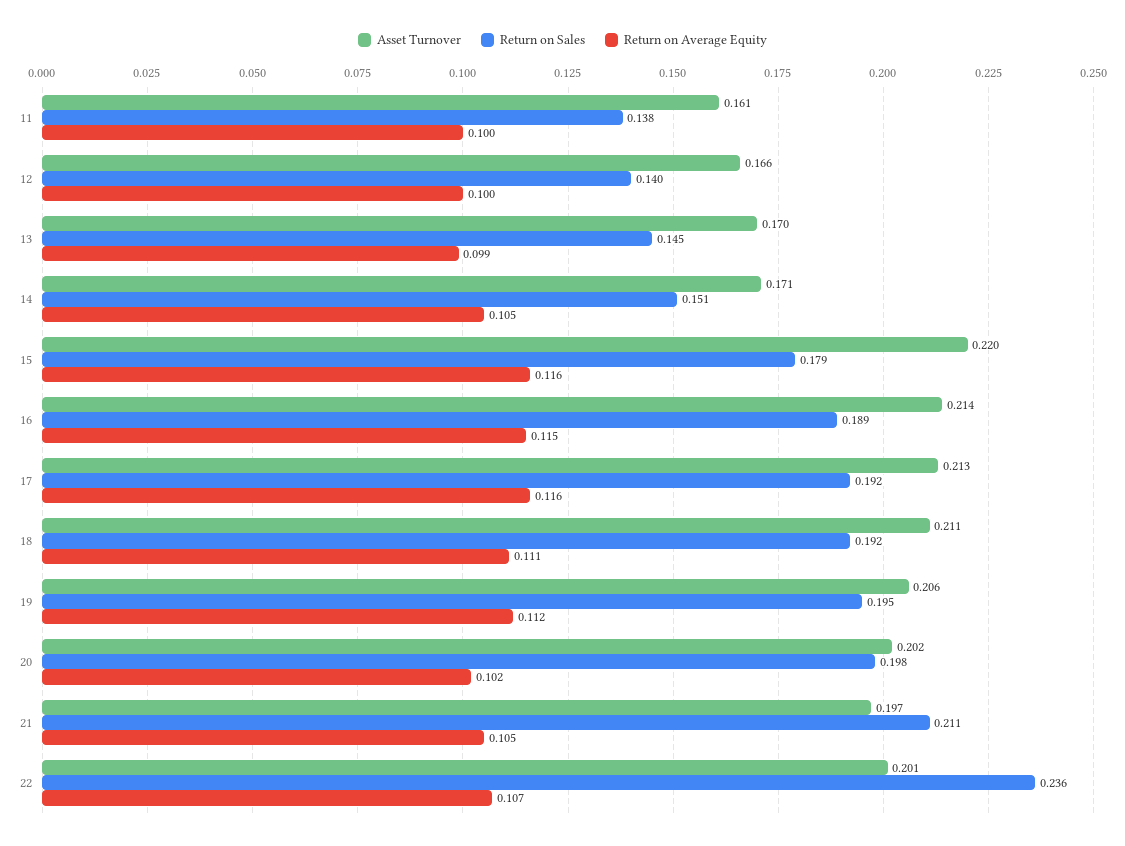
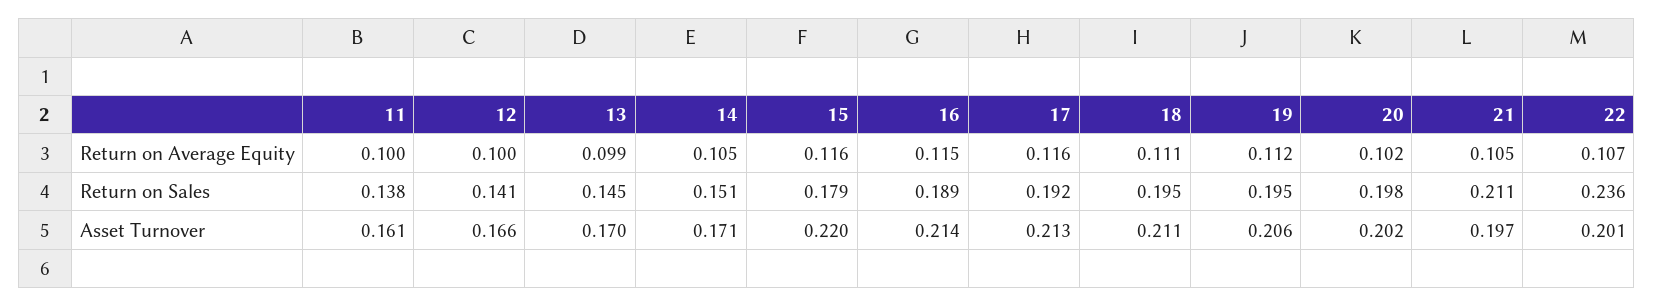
Return on Sales, 12: 0.14 -> 0.141
Return on Sales, 18: 0.192 -> 0.195

